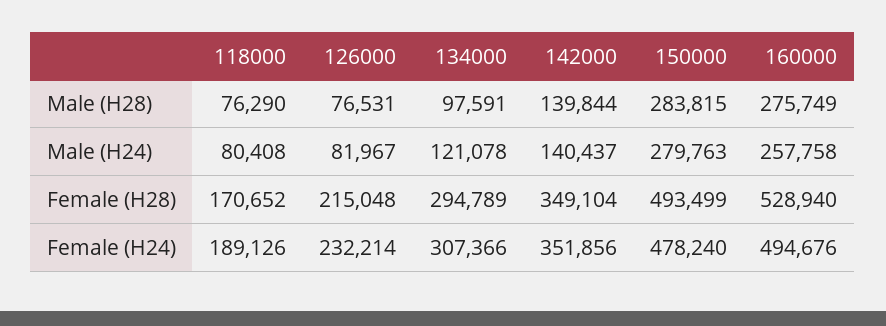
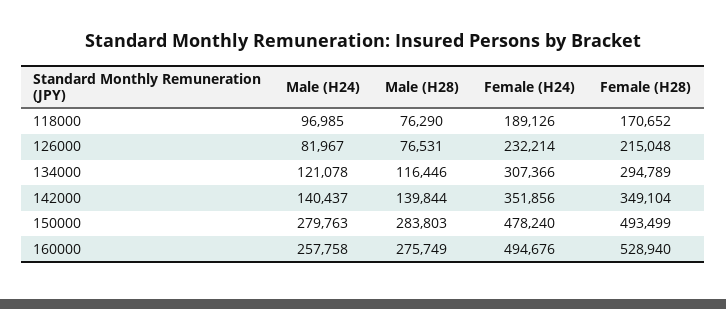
134000, Male (H28): 97591 -> 116446
150000, Male (H28): 283815 -> 283803
118000, Male (H24): 80408 -> 96985

